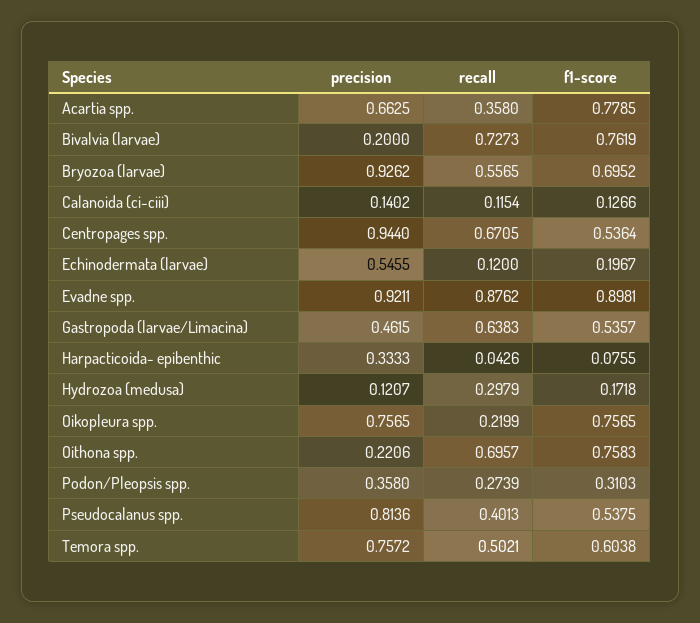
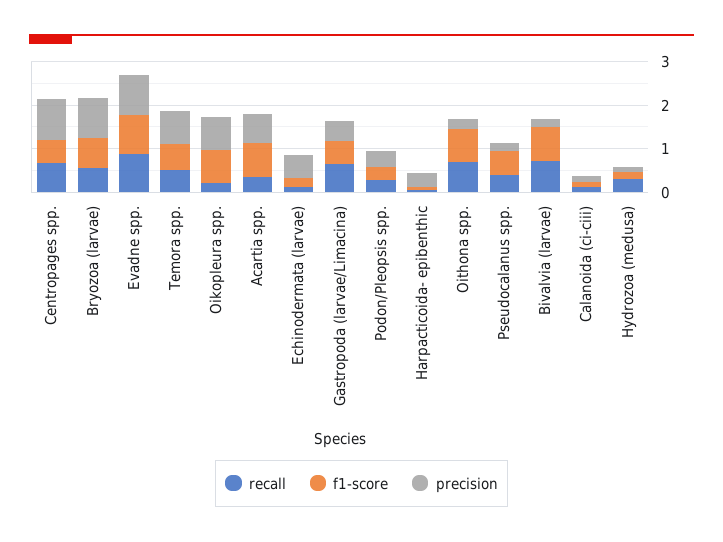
precision, Pseudocalanus spp.: 0.8136 -> 0.2

